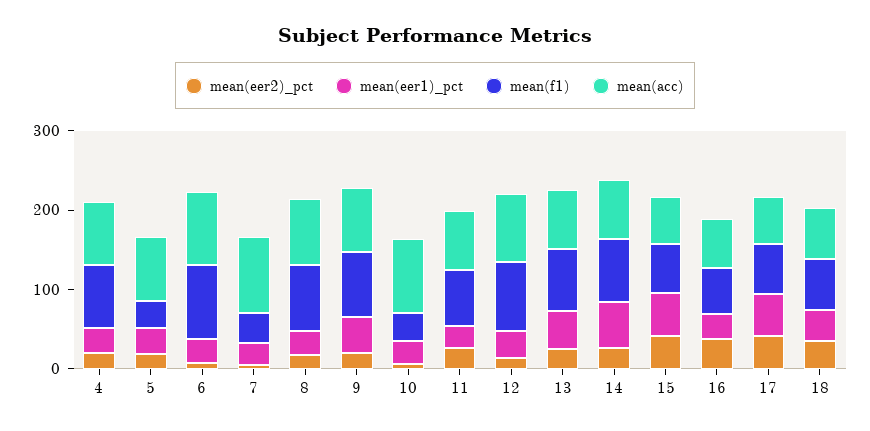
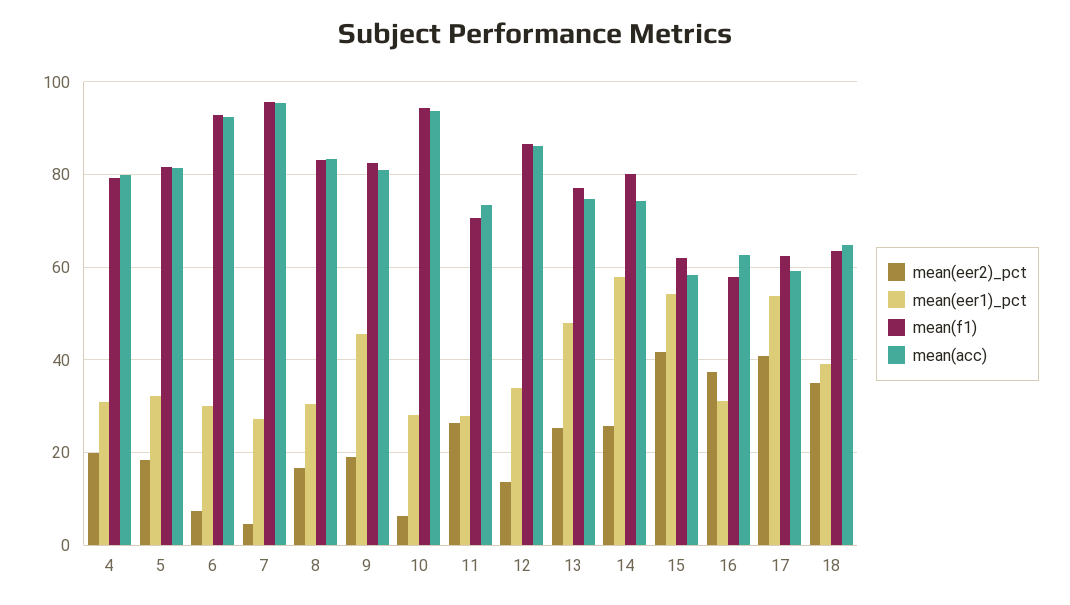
mean(f1), 5: 40 -> 82
mean(f1), 7: 40 -> 96
mean(f1), 10: 40 -> 94

